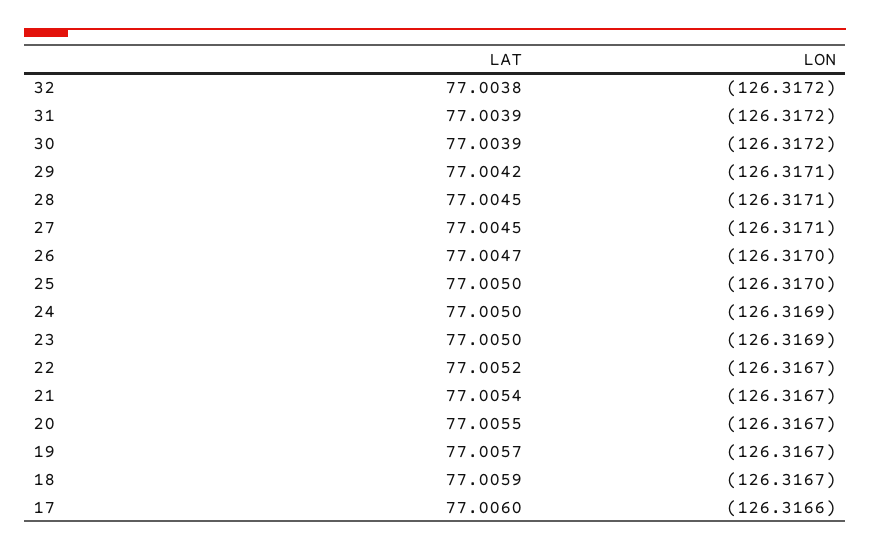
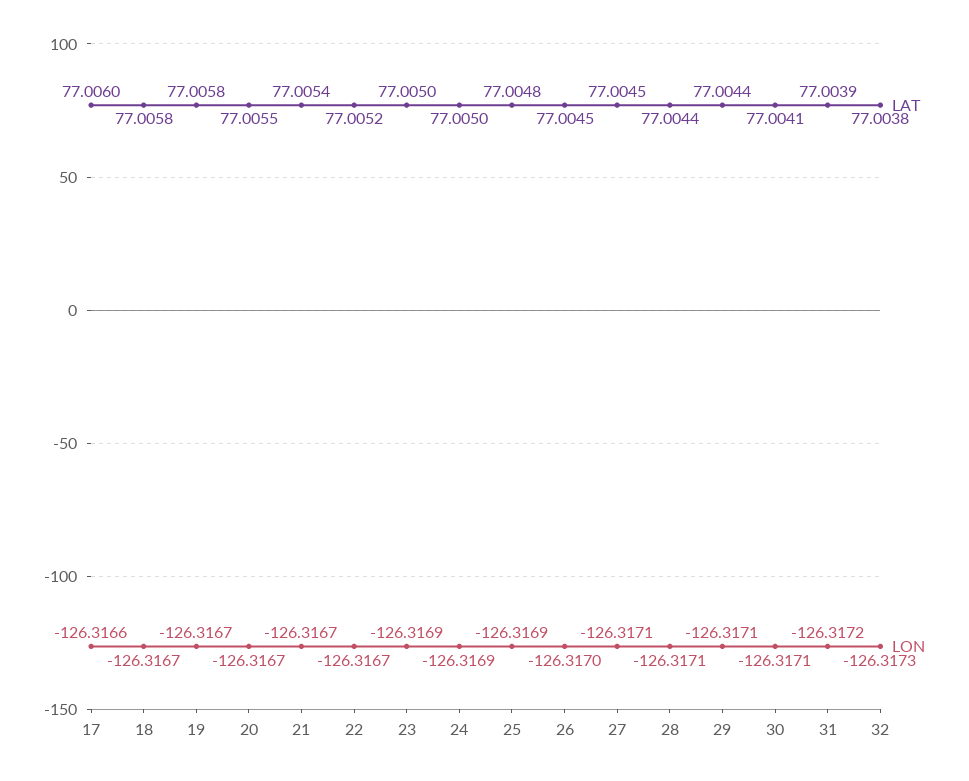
LON, 32: -126.3172 -> -126.3173
LAT, 30: 77.0039 -> 77.0041
LON, 30: -126.3172 -> -126.3171
LAT, 29: 77.0042 -> 77.0044
LAT, 28: 77.0045 -> 77.0044
LAT, 26: 77.0047 -> 77.0045
LAT, 25: 77.005 -> 77.0048
LON, 25: -126.317 -> -126.3169
LAT, 19: 77.0057 -> 77.0058
LAT, 18: 77.0059 -> 77.0058

